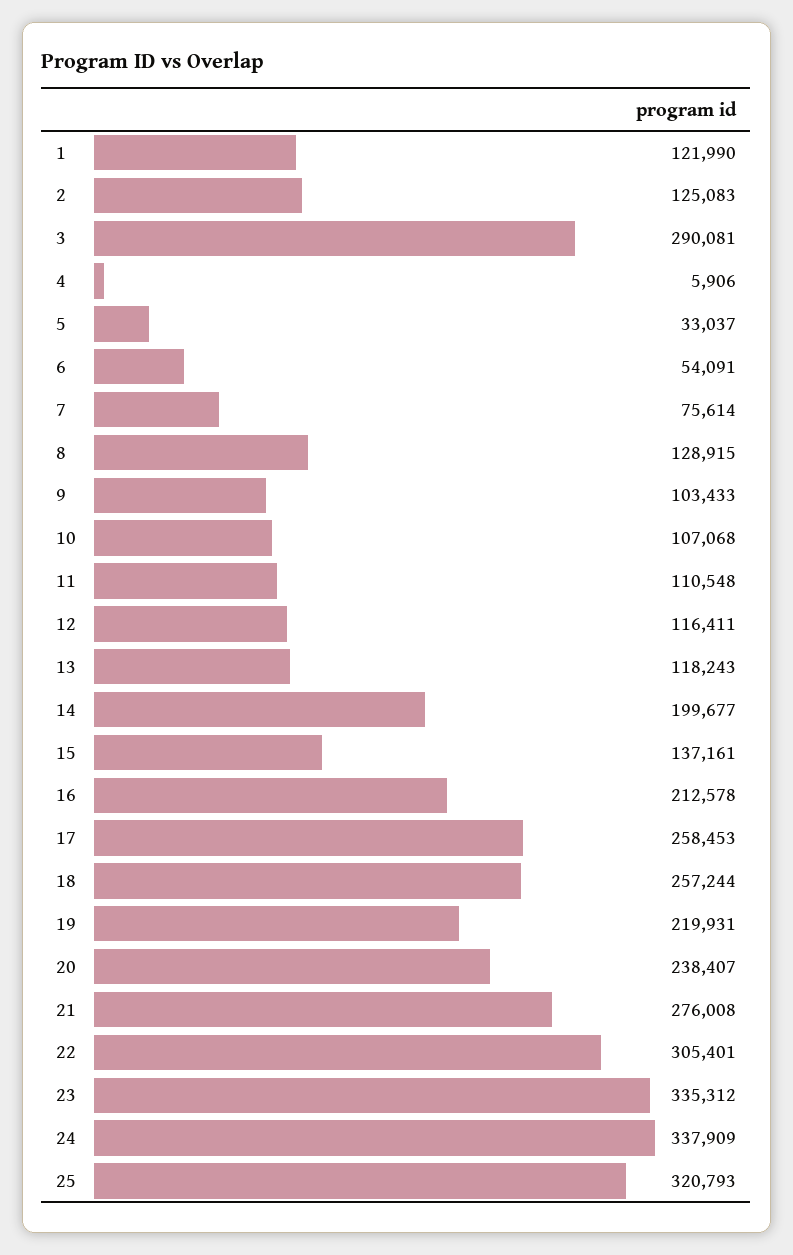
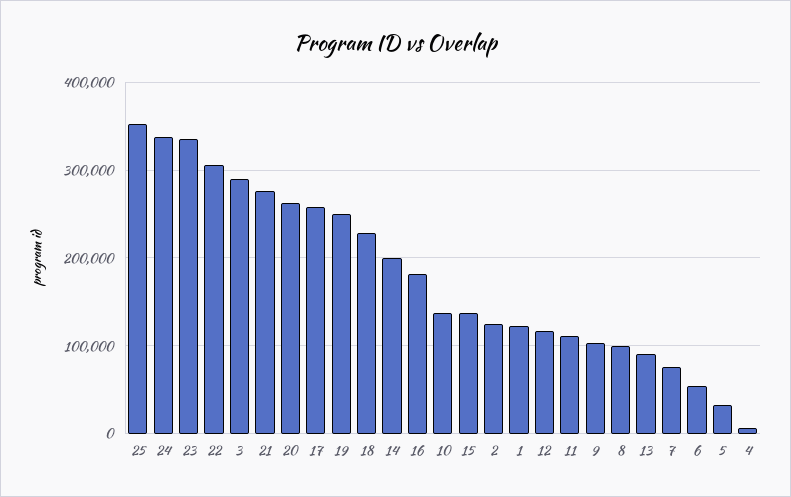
8: 128915 -> 100000
10: 107068 -> 140000
13: 118243 -> 90000
16: 212578 -> 180000
18: 257244 -> 230000
19: 219931 -> 250000
20: 238407 -> 260000
25: 320793 -> 350000

